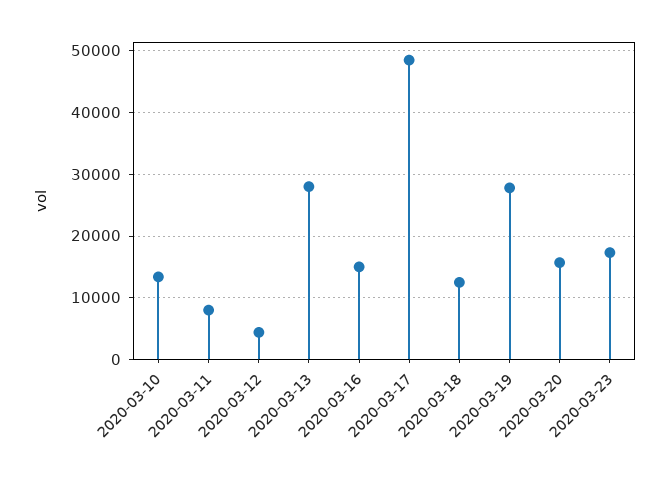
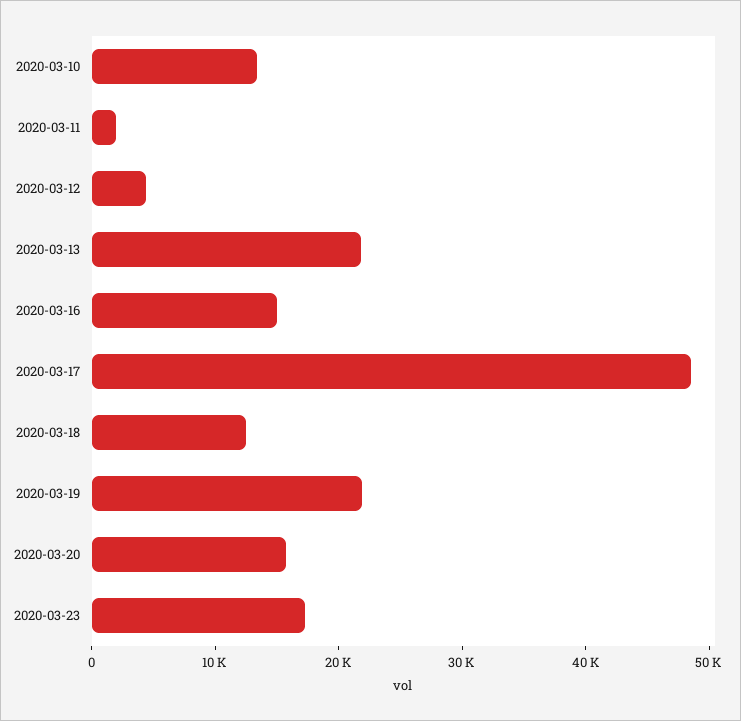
2020-03-11: 8000 -> 2000
2020-03-13: 28000 -> 22000
2020-03-19: 28000 -> 22000

